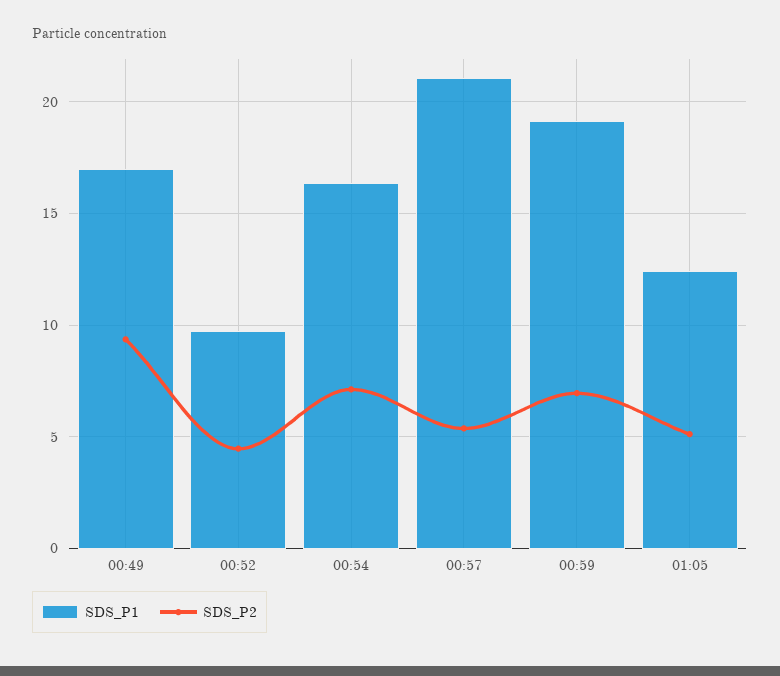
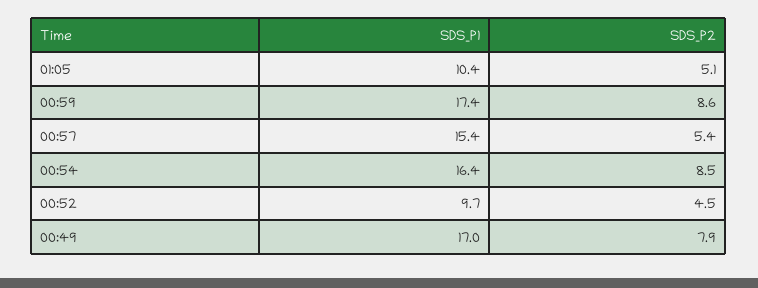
SDS_P2, 00:49: 9.5 -> 7.9
SDS_P2, 00:54: 7 -> 8.5
SDS_P1, 00:57: 21 -> 15.4
SDS_P1, 00:59: 19 -> 17.4
SDS_P2, 00:59: 7 -> 8.6
SDS_P1, 01:05: 12.5 -> 10.4

